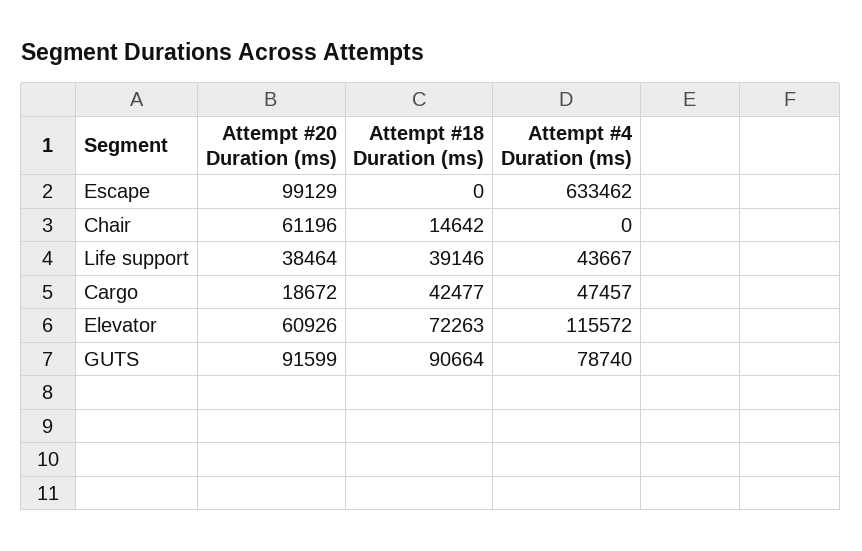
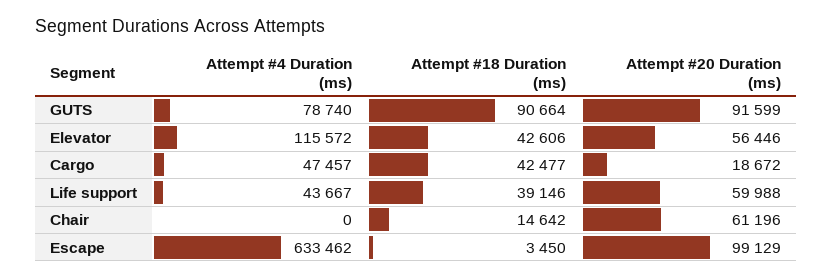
Attempt #18 Duration (ms), Escape: 0 -> 3450
Attempt #20 Duration (ms), Life support: 38464 -> 59988
Attempt #20 Duration (ms), Elevator: 60926 -> 56446
Attempt #18 Duration (ms), Elevator: 72263 -> 42606

